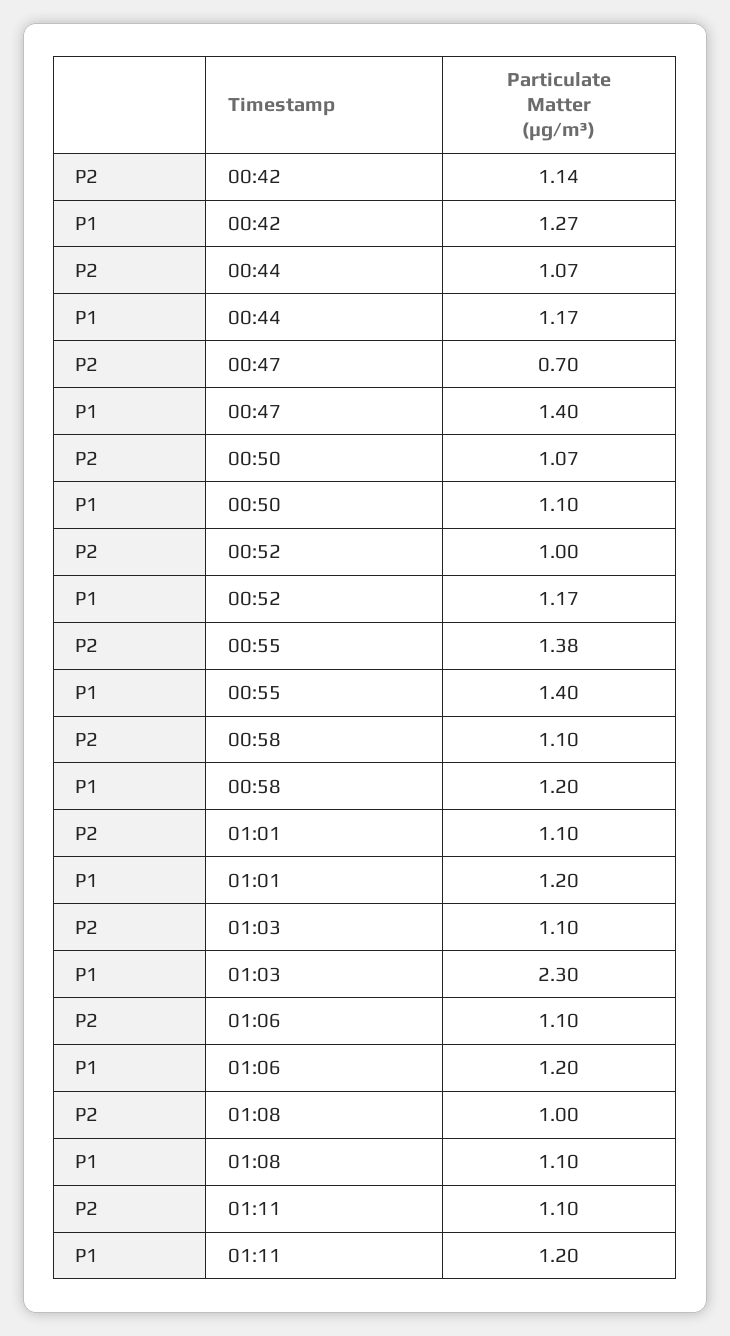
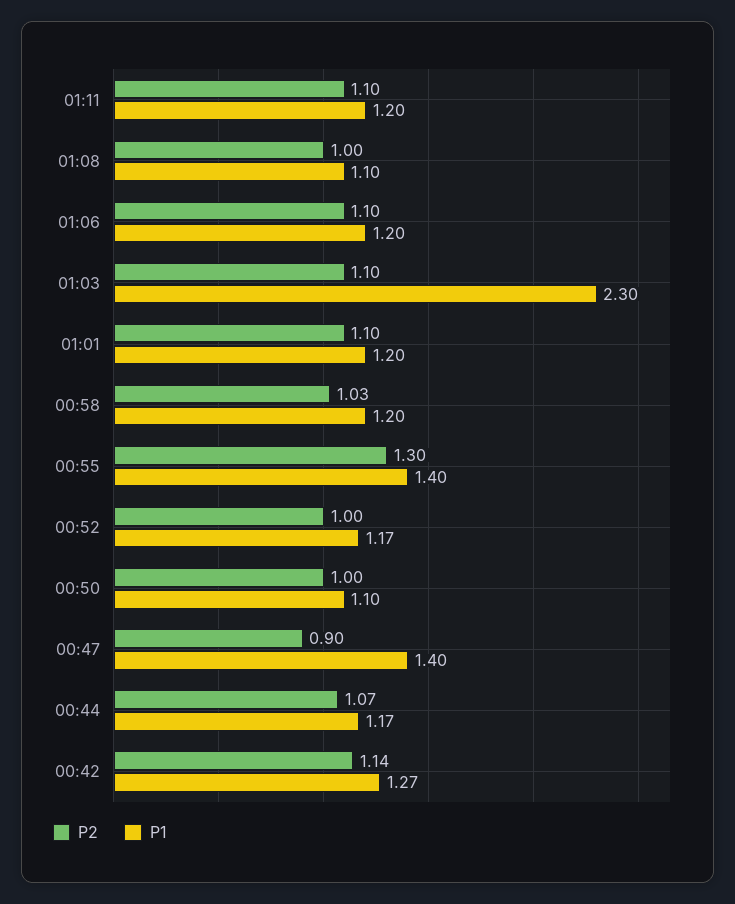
P2, 00:47: 0.7 -> 0.9
P2, 00:50: 1.07 -> 1
P2, 00:55: 1.38 -> 1.3
P2, 00:58: 1.1 -> 1.03

